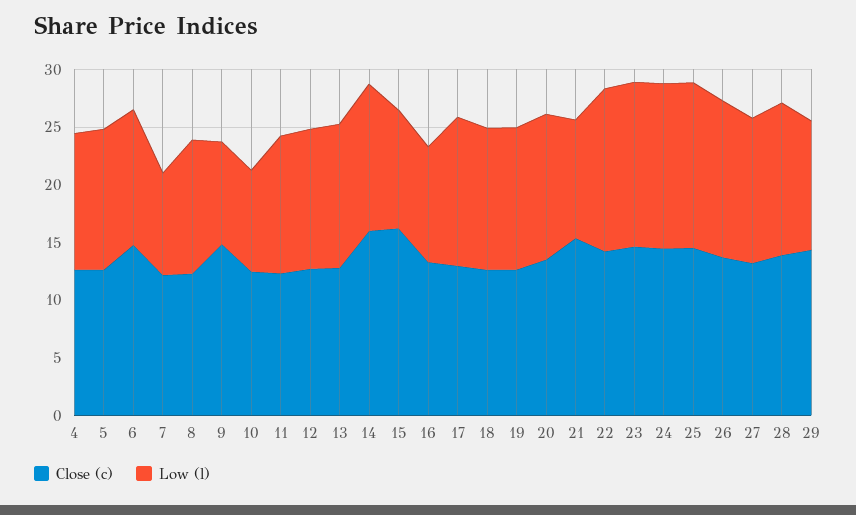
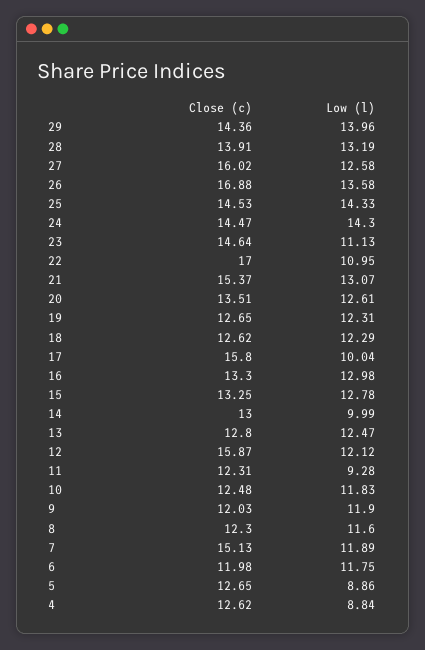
Low (l), 4: 12 -> 8.84
Low (l), 5: 12 -> 8.86
Close (c), 6: 15 -> 11.98
Close (c), 7: 12 -> 15.13
Low (l), 7: 9 -> 11.89
Close (c), 9: 15 -> 12.03
Low (l), 9: 9 -> 11.9
Low (l), 10: 9 -> 11.83
Low (l), 11: 12 -> 9.28
Close (c), 12: 13 -> 15.87
Close (c), 14: 16 -> 13
Low (l), 14: 13 -> 9.99
Close (c), 15: 16 -> 13.25
Low (l), 15: 10 -> 12.78
Low (l), 16: 10 -> 12.98
Close (c), 17: 13 -> 15.8
Low (l), 17: 13 -> 10.04
Low (l), 21: 10 -> 13.07
Close (c), 22: 14 -> 17
Low (l), 22: 14 -> 10.95
Low (l), 23: 14 -> 11.13
Close (c), 26: 14 -> 16.88
Close (c), 27: 13 -> 16.02
Low (l), 29: 11 -> 13.96

